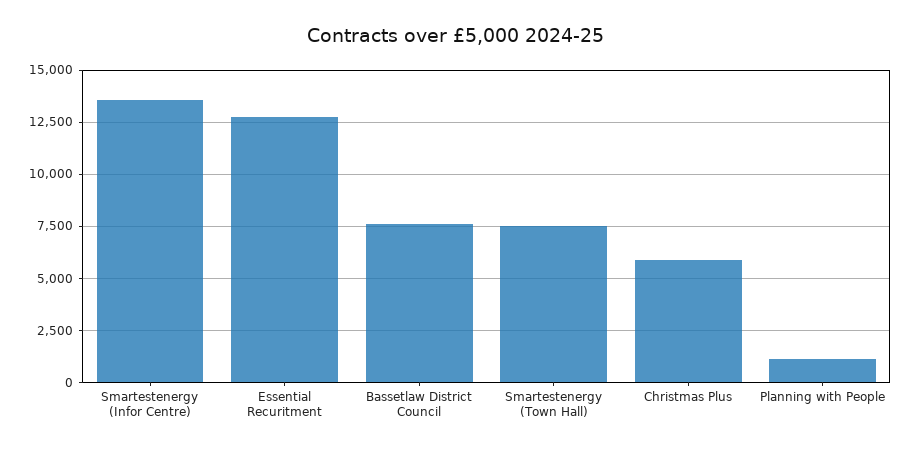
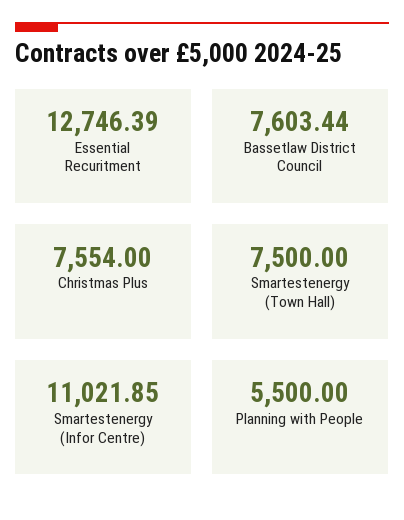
Smartestenergy (Infor Centre): 13500 -> 11021.85
Christmas Plus: 6000 -> 7554
Planning with People: 1000 -> 5500

